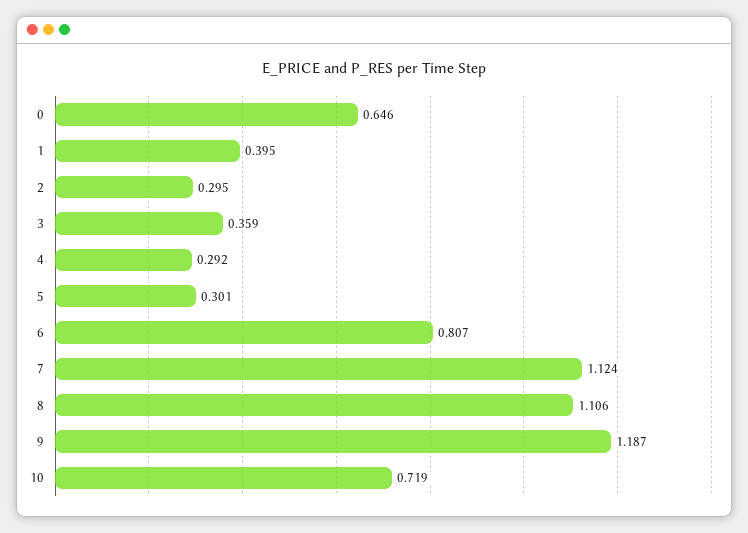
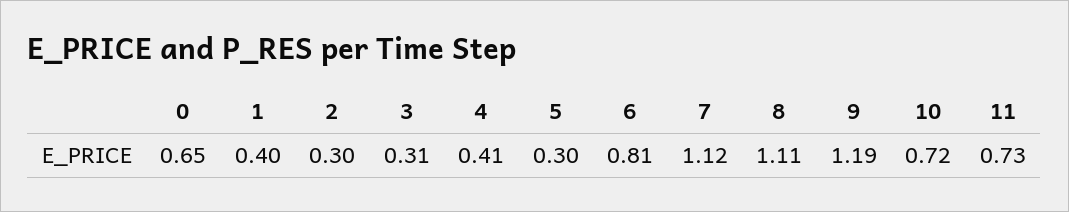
3: 0.359 -> 0.31
4: 0.292 -> 0.41
11: none -> 0.73

